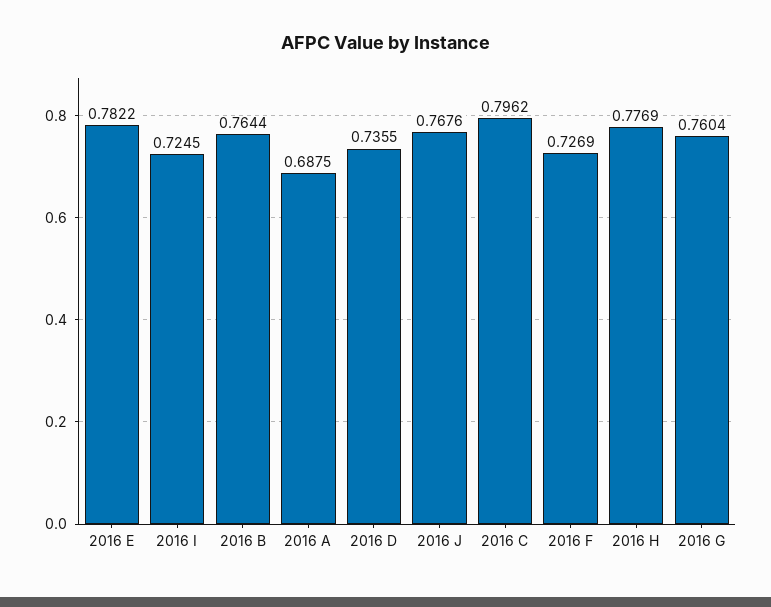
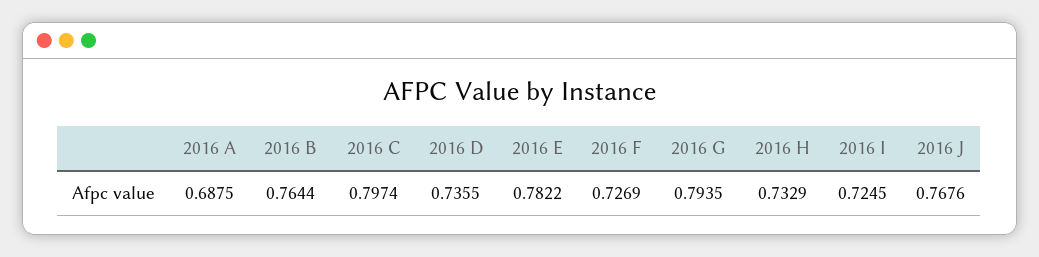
2016 C: 0.7962 -> 0.7974
2016 H: 0.7769 -> 0.7329
2016 G: 0.7604 -> 0.7935

